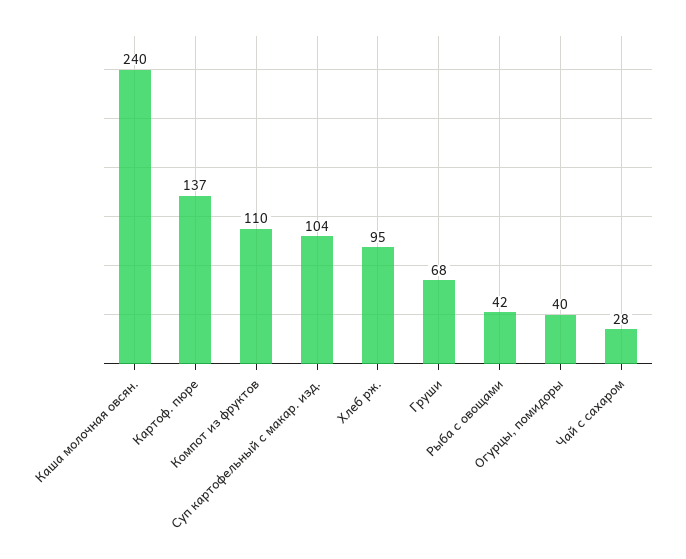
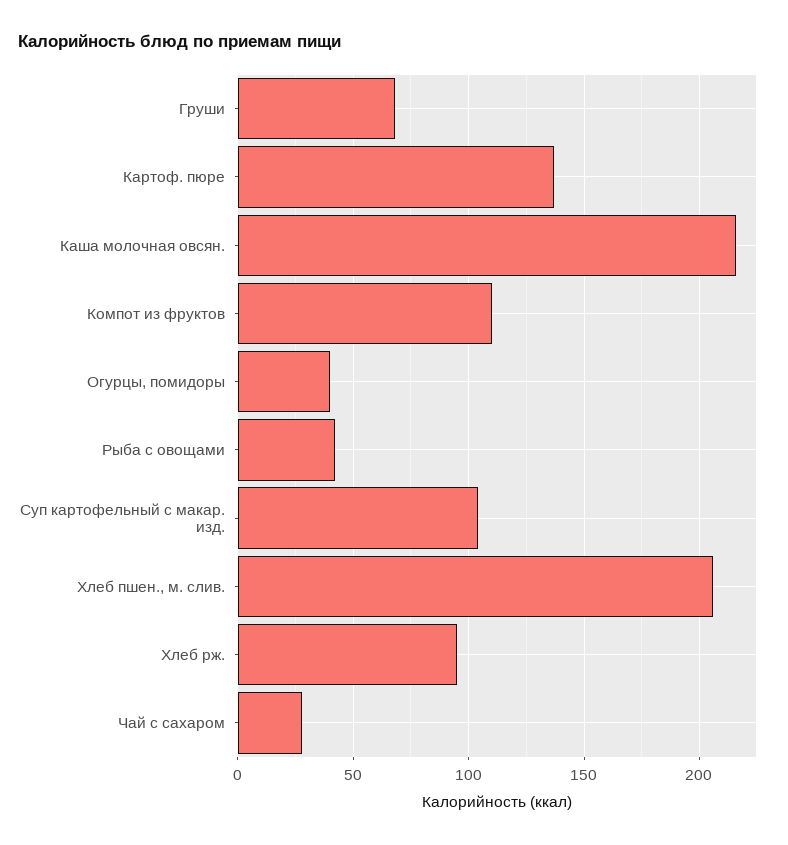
Каша молочная овсян.: 240 -> 215
Хлеб пшен., м. слив.: none -> 205

